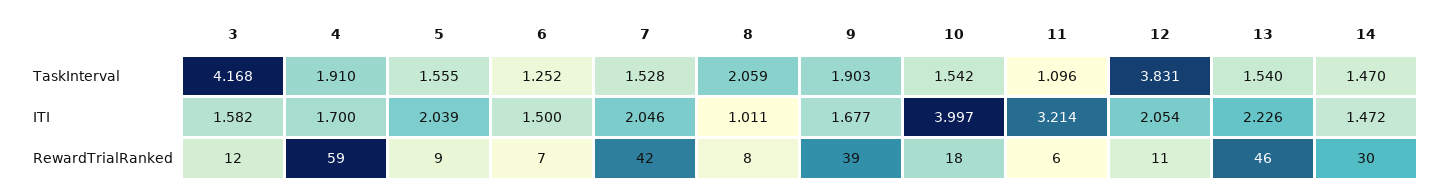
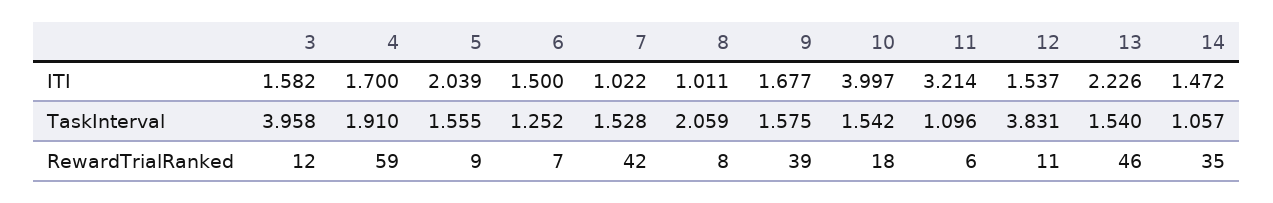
3, TaskInterval: 4.168 -> 3.958
9, TaskInterval: 1.903 -> 1.575
14, TaskInterval: 1.47 -> 1.057
7, ITI: 2.046 -> 1.022
12, ITI: 2.054 -> 1.537
14, RewardTrialRanked: 30 -> 35

